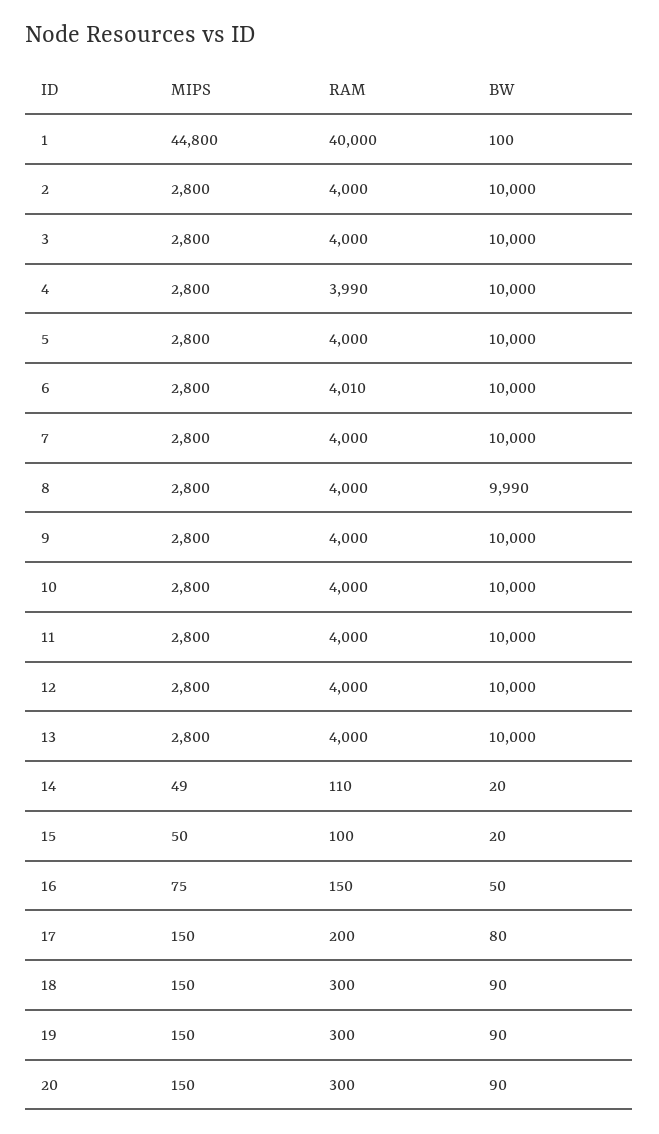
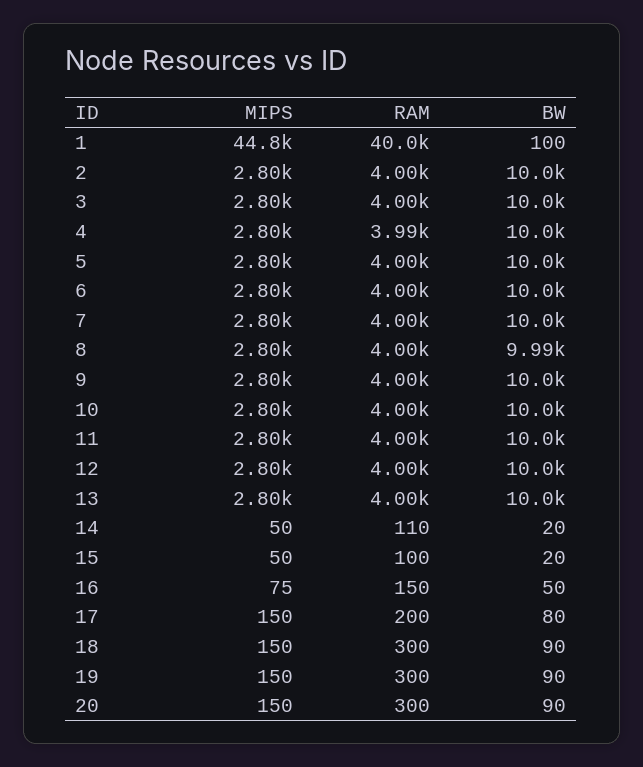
RAM, 6: 4010 -> 4000
MIPS, 14: 49 -> 50

